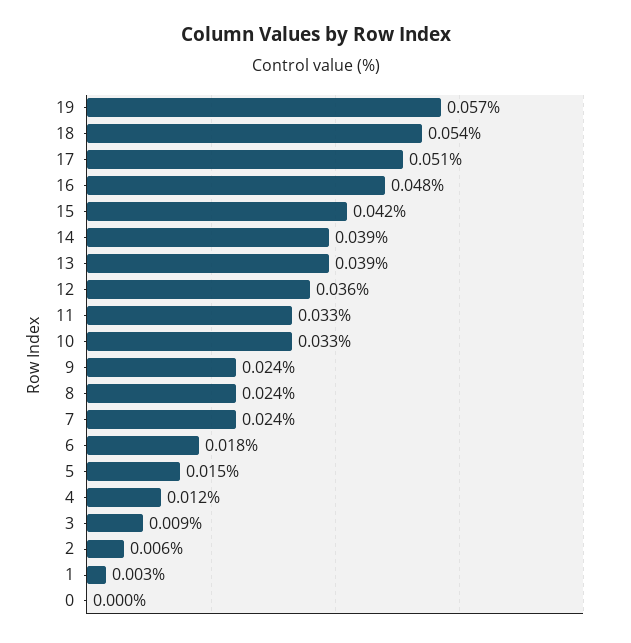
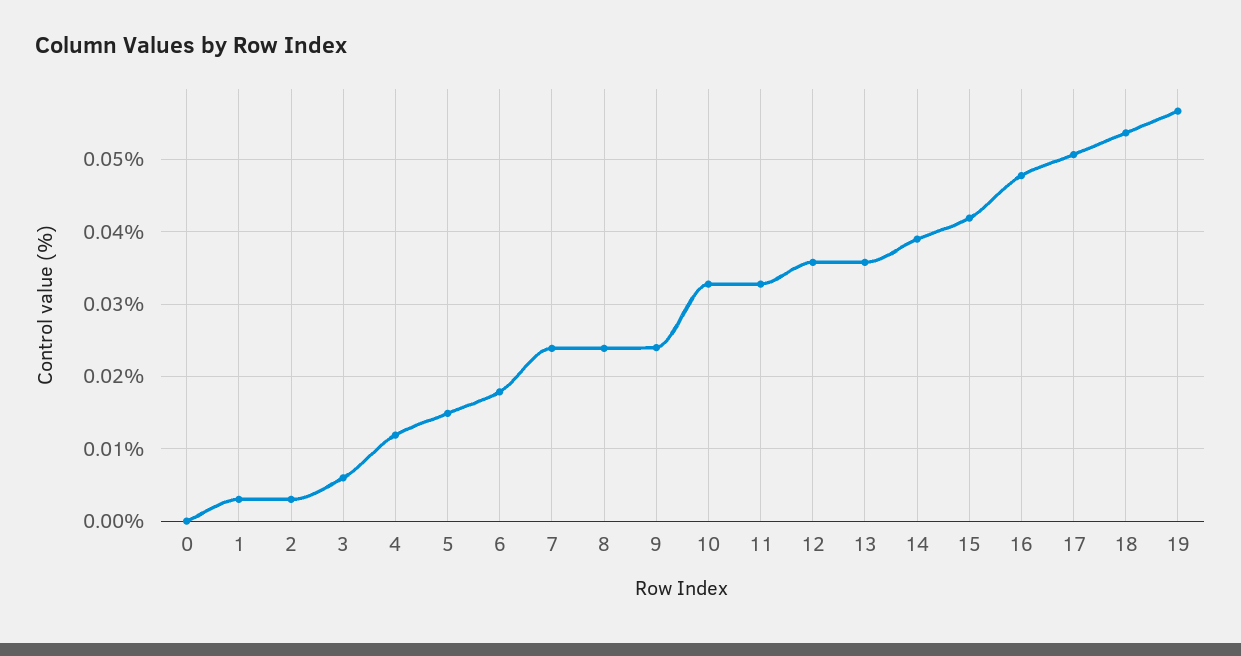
13: 0.039 -> 0.036
3: 0.009 -> 0.006
2: 0.006 -> 0.003

